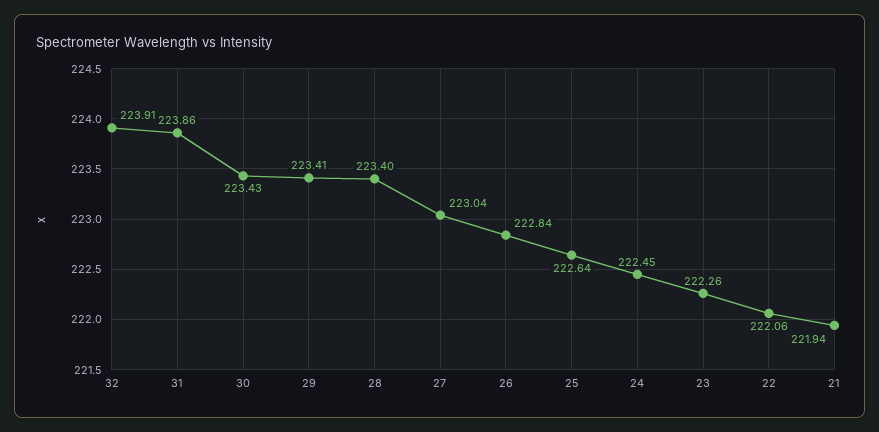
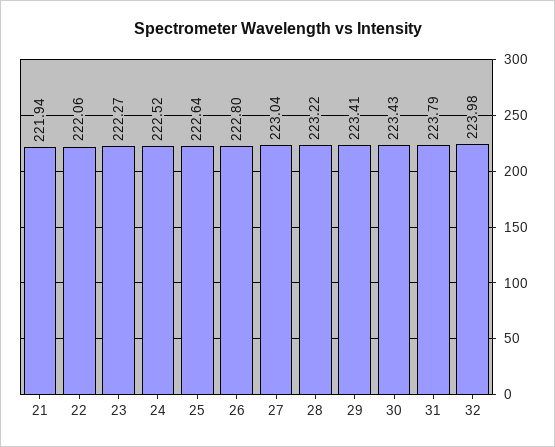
32: 223.91 -> 223.98
31: 223.86 -> 223.79
28: 223.4 -> 223.22
26: 222.84 -> 222.8
24: 222.45 -> 222.52
23: 222.26 -> 222.27

